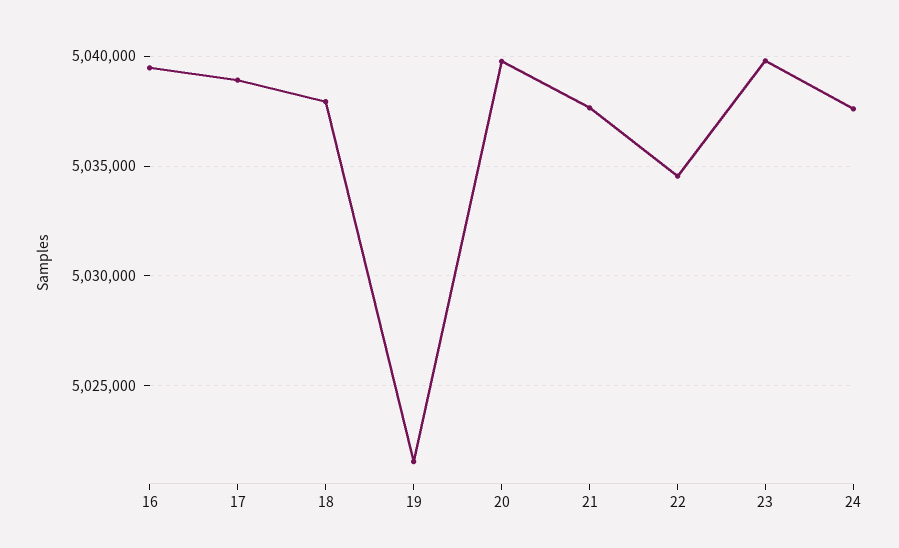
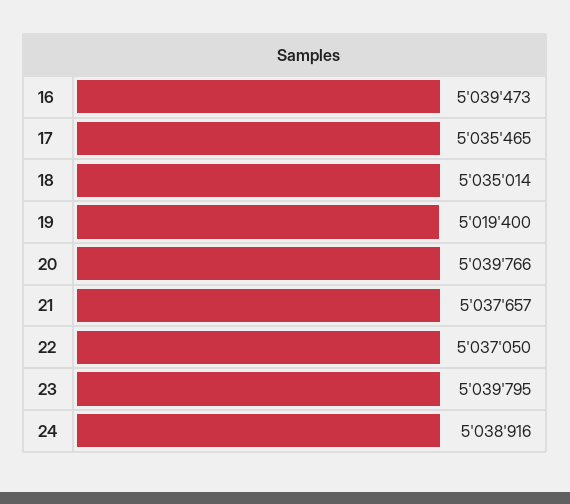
17: 5039000 -> 5035465
18: 5038000 -> 5035014
19: 5021500 -> 5019400
22: 5034500 -> 5037050
24: 5037500 -> 5038916

